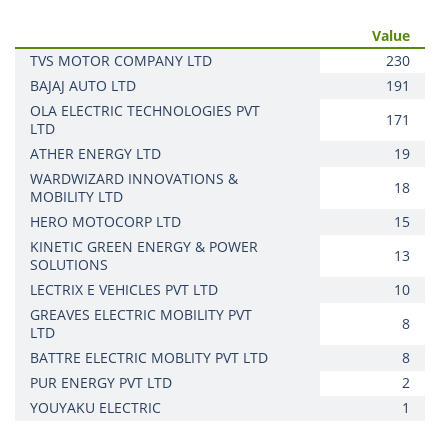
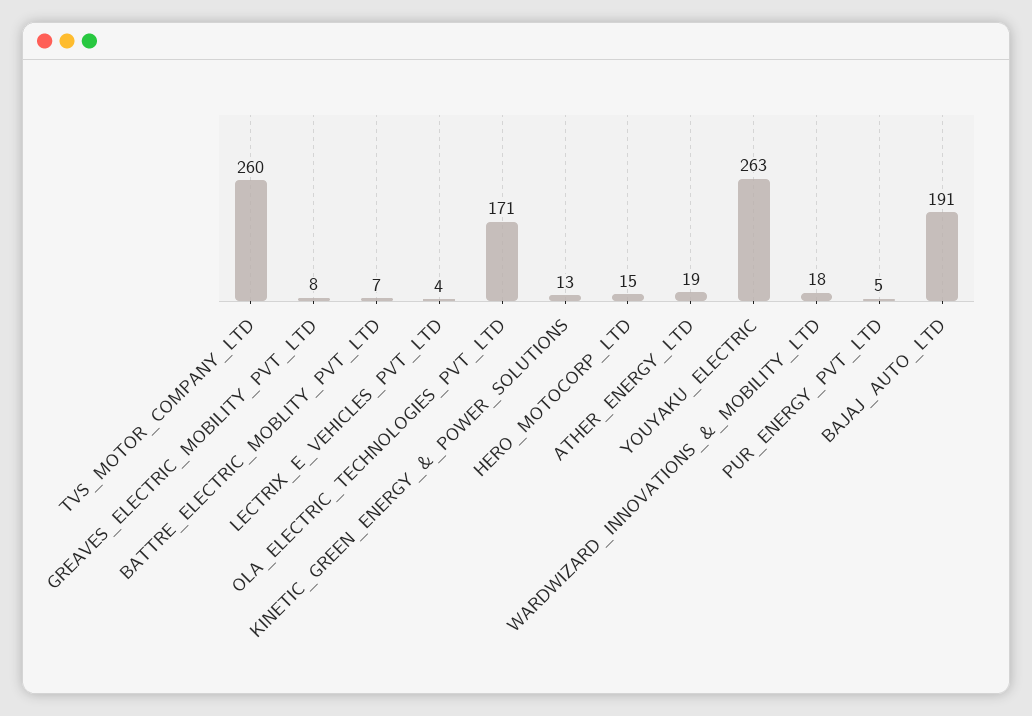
TVS MOTOR COMPANY LTD: 230 -> 260
LECTRIX E VEHICLES PVT LTD: 10 -> 4
BATTRE ELECTRIC MOBLITY PVT LTD: 8 -> 7
PUR ENERGY PVT LTD: 2 -> 5
YOUYAKU ELECTRIC: 1 -> 263

